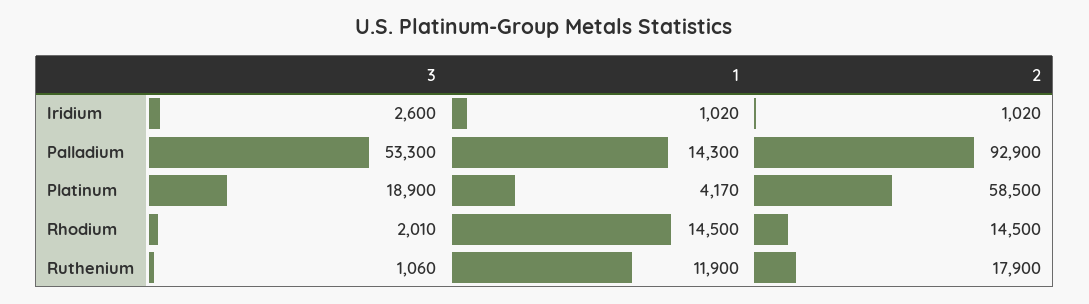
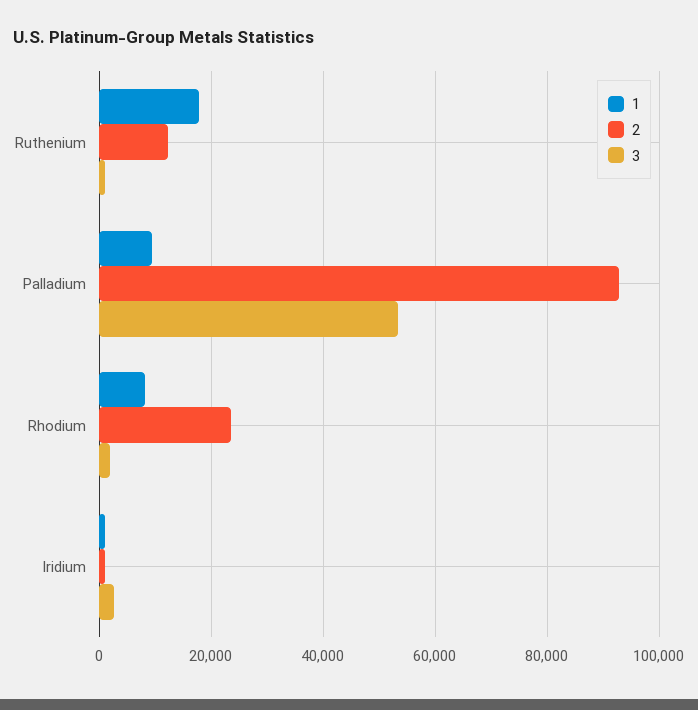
1, Palladium: 14300 -> 10000
3, Platinum: 18900 -> none
1, Platinum: 4170 -> none
2, Platinum: 58500 -> none
1, Rhodium: 14500 -> 8000
2, Rhodium: 14500 -> 24000
1, Ruthenium: 11900 -> 18000
2, Ruthenium: 17900 -> 12000

